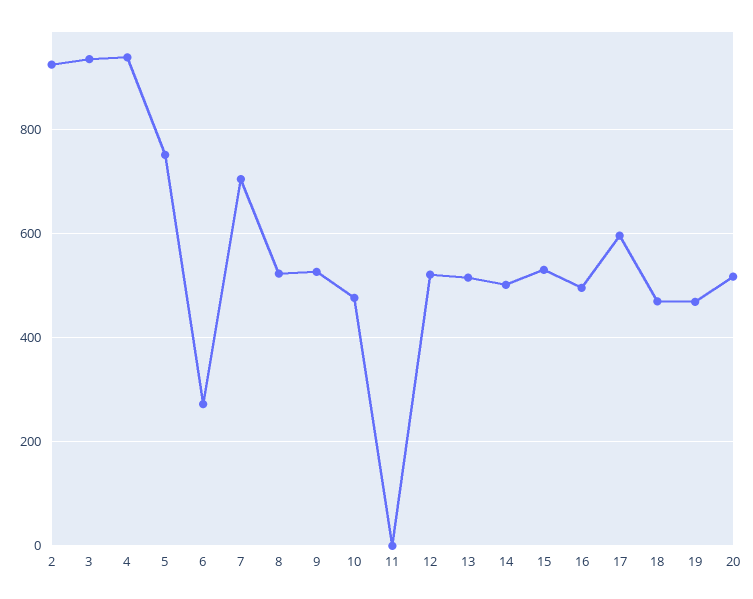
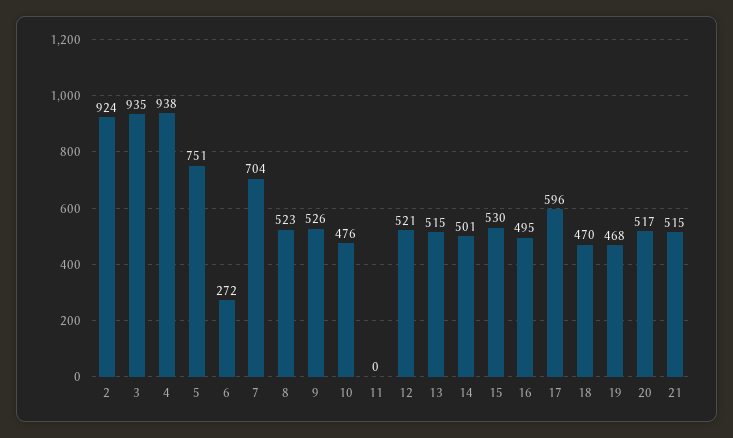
21: none -> 515

